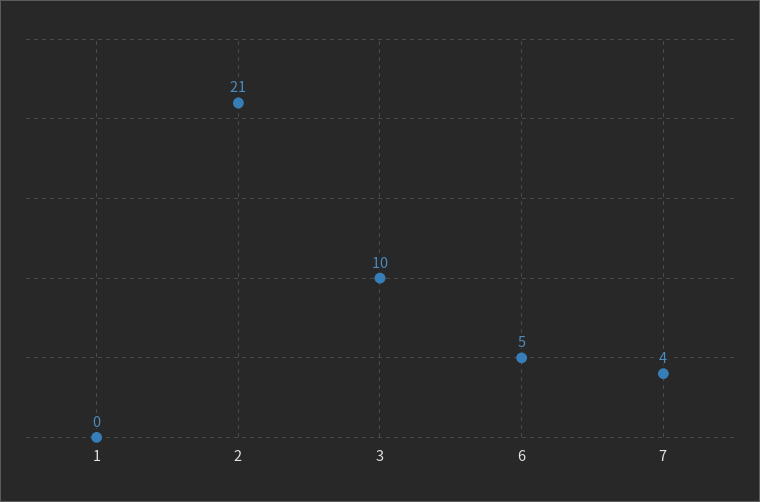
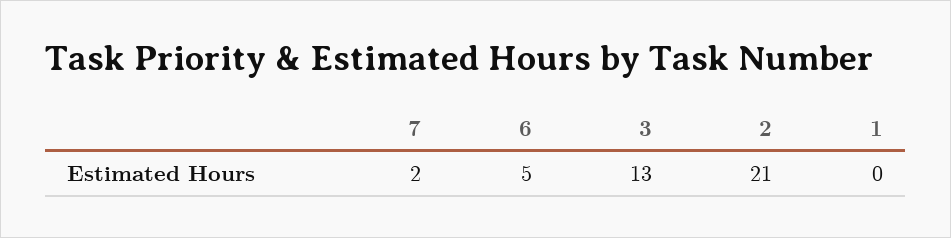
3: 10 -> 13
7: 4 -> 2

